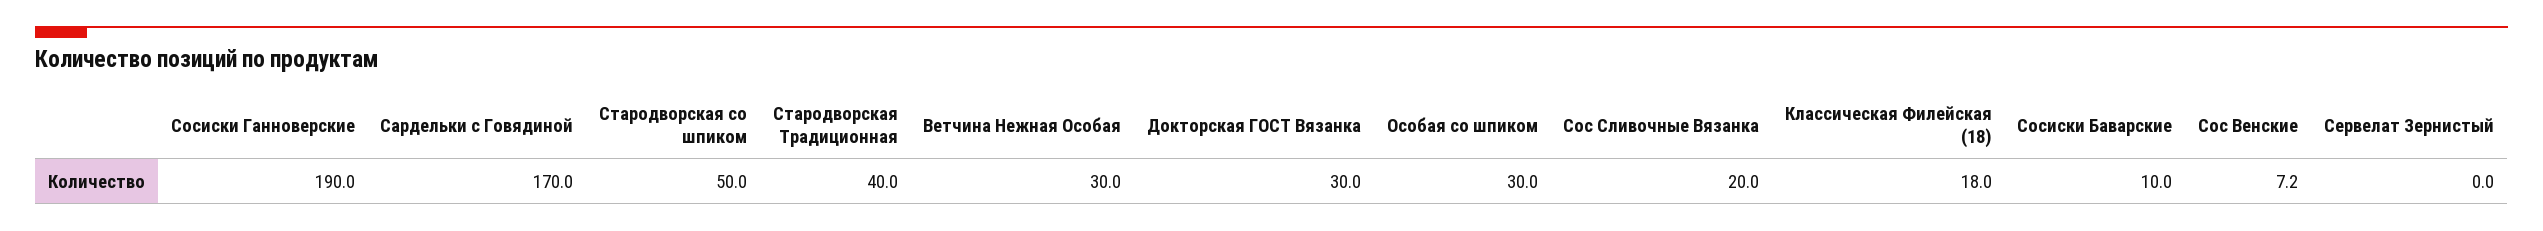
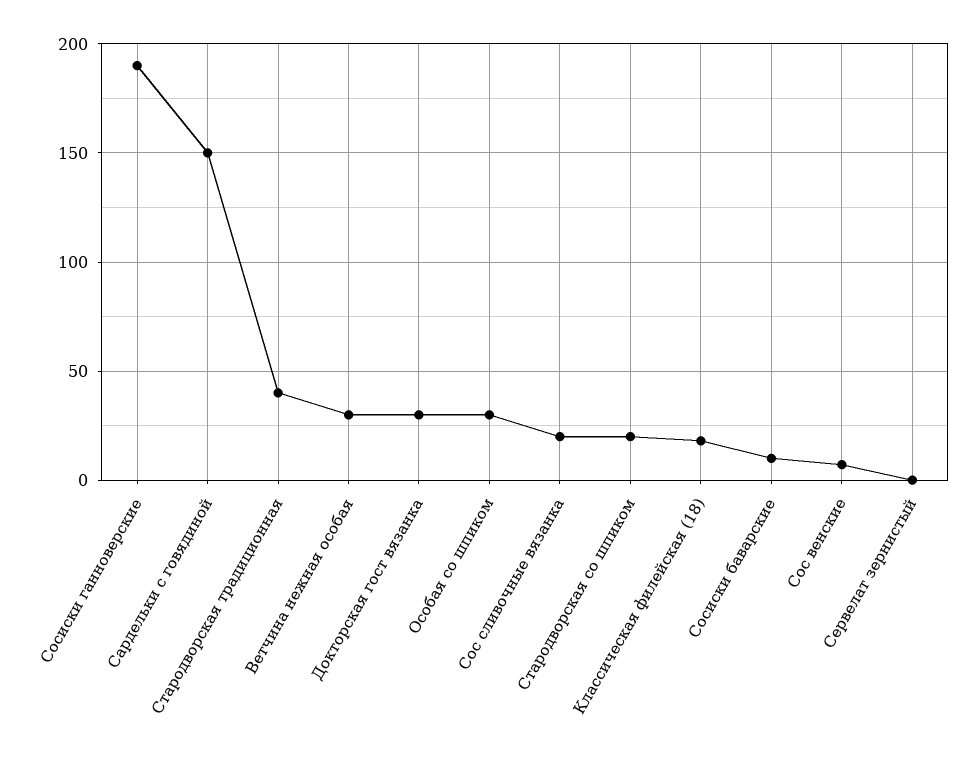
Сардельки с Говядиной: 170 -> 150
Стародворская со шпиком: 50 -> 20

